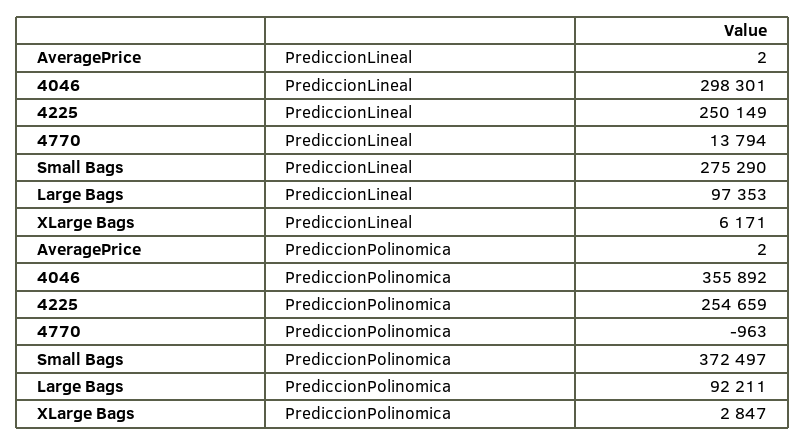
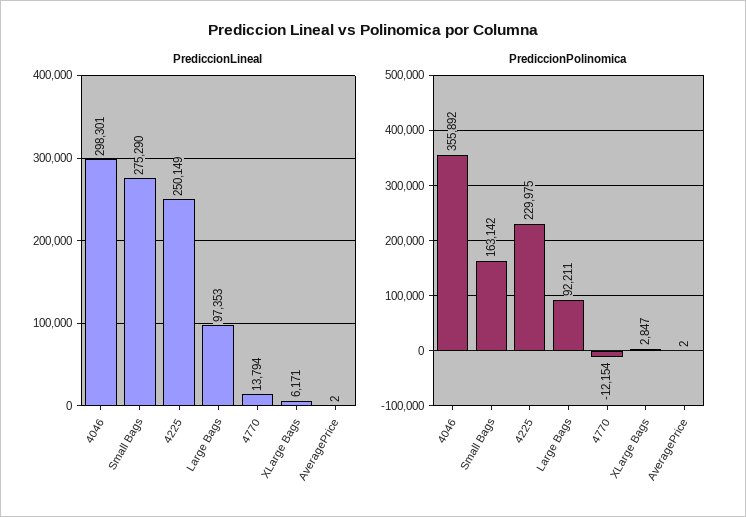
PrediccionPolinomica, 4225: 254659 -> 229975
PrediccionPolinomica, 4770: -963 -> -12154
PrediccionPolinomica, Small Bags: 372497 -> 163142

